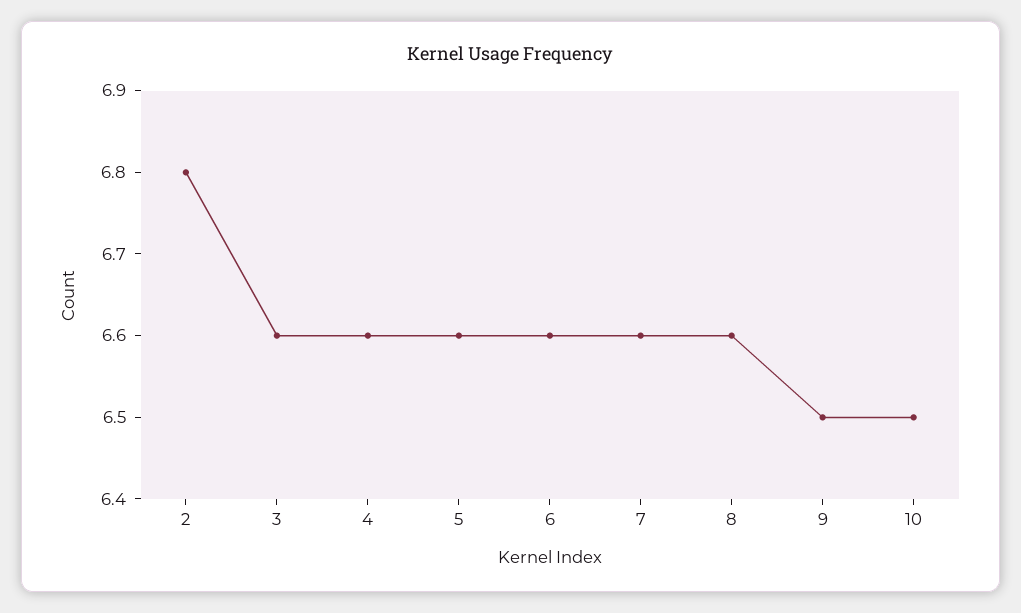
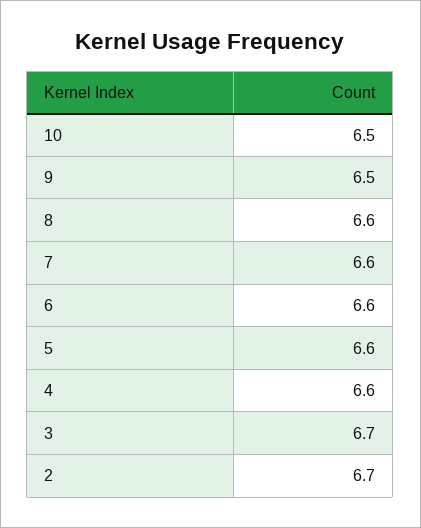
2: 6.8 -> 6.7
3: 6.6 -> 6.7

